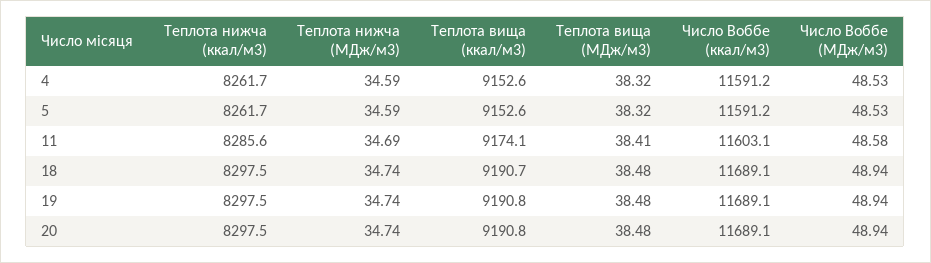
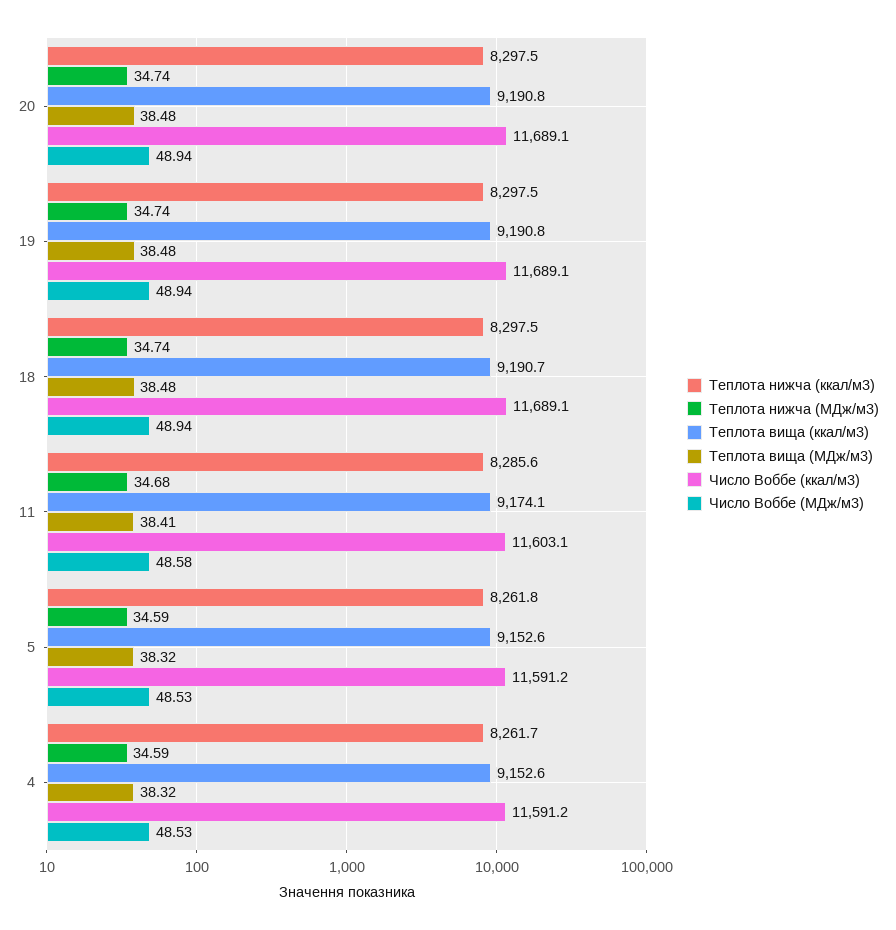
Теплота нижча (ккал/м3), 5: 8261.7 -> 8261.8
Теплота нижча (МДж/м3), 11: 34.69 -> 34.68

